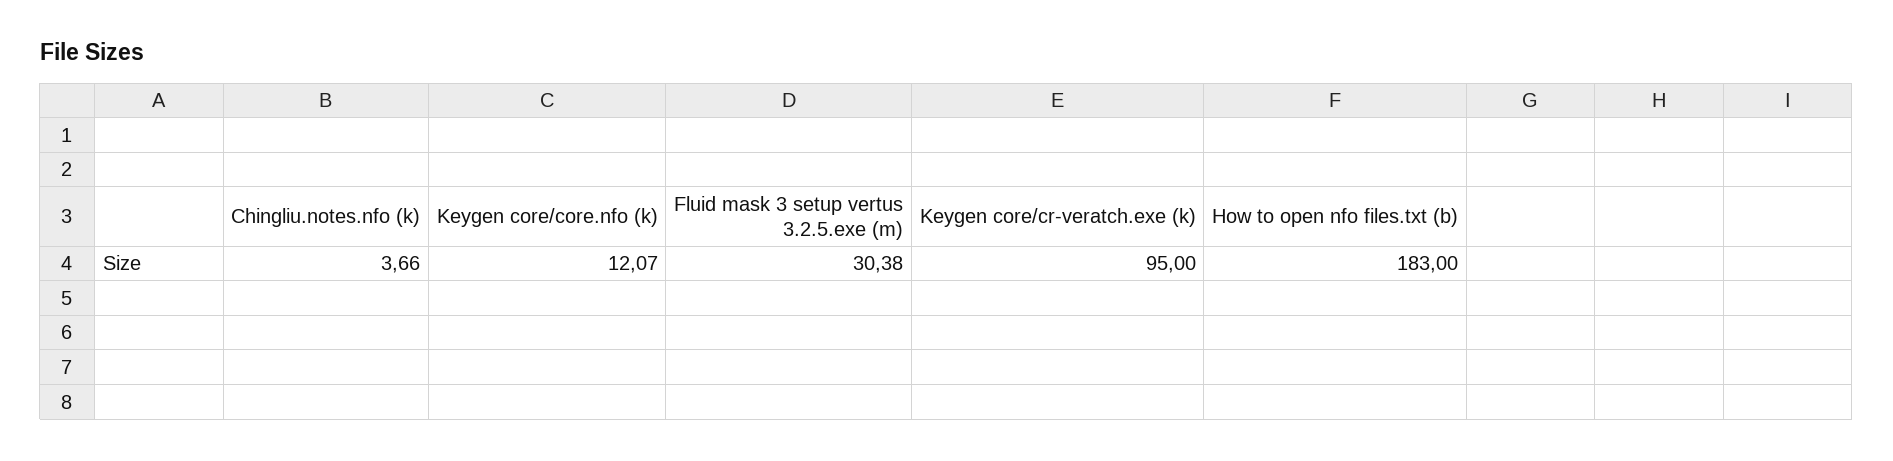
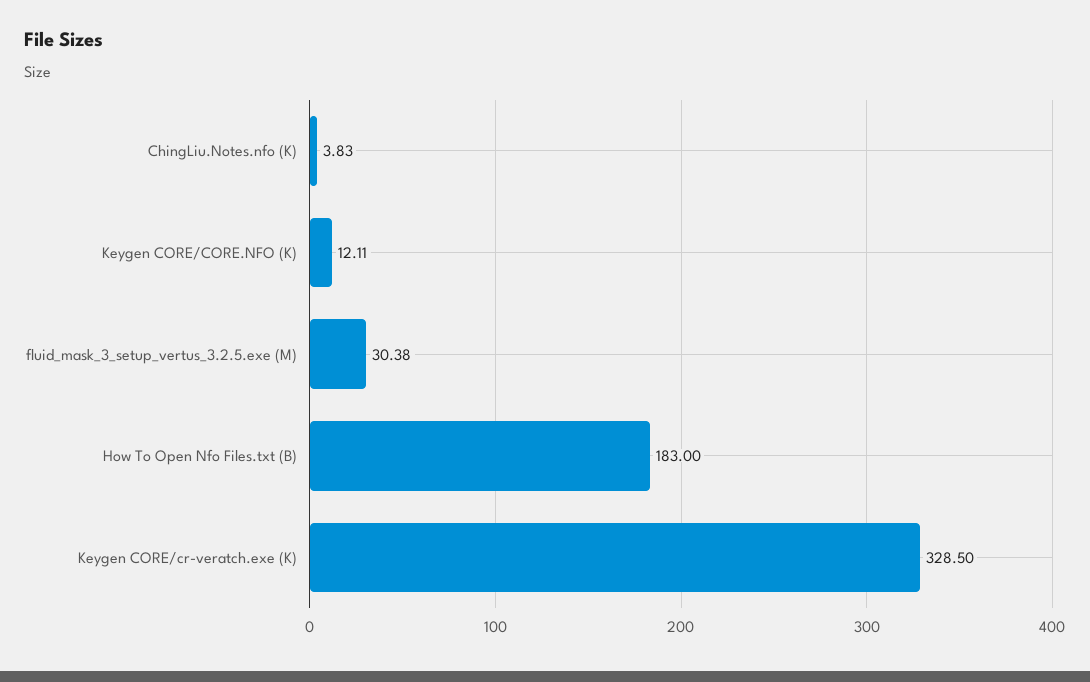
Chingliu.notes.nfo (k): 3.66 -> 3.83
Keygen core/core.nfo (k): 12.07 -> 12.11
Keygen core/cr-veratch.exe (k): 95 -> 328.5

